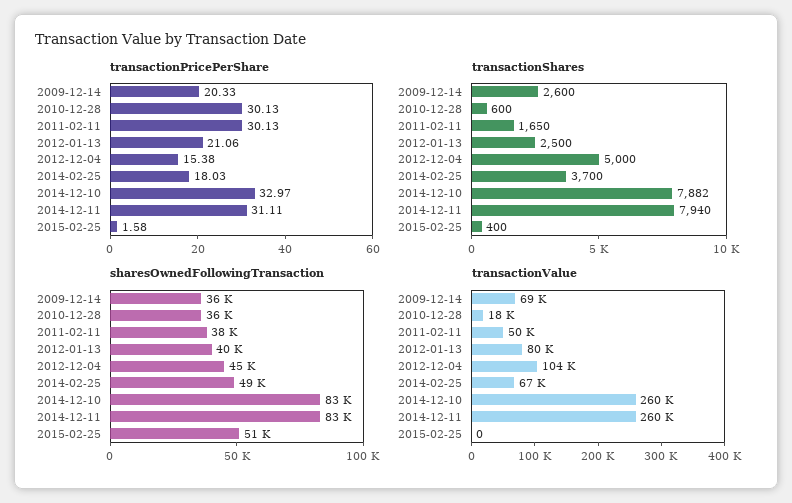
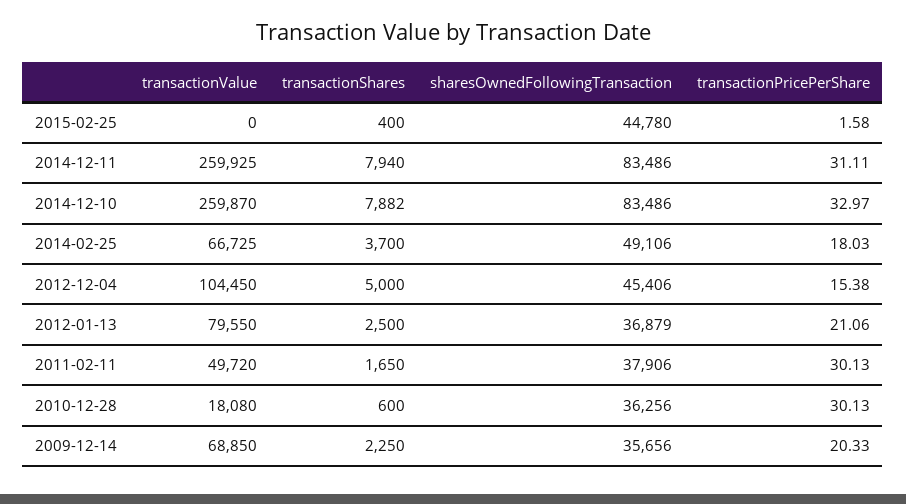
transactionShares, 2009-12-14: 2600 -> 2250
sharesOwnedFollowingTransaction, 2012-01-13: 40000 -> 36879
sharesOwnedFollowingTransaction, 2015-02-25: 51000 -> 44780

